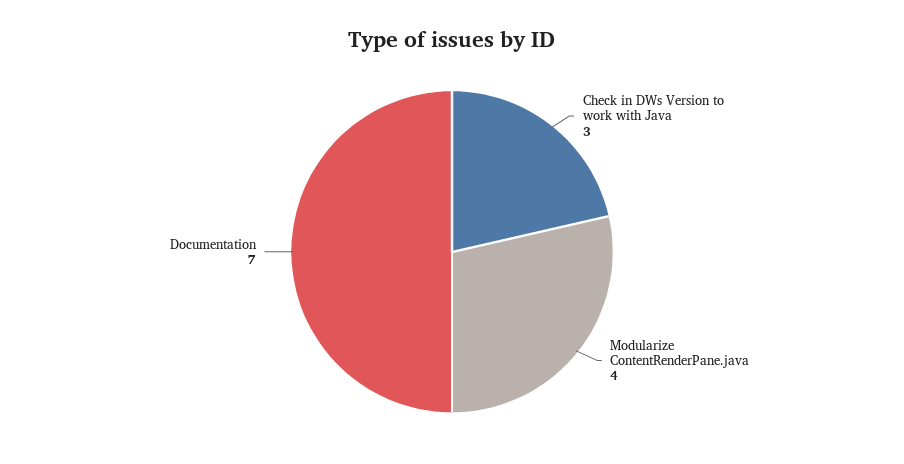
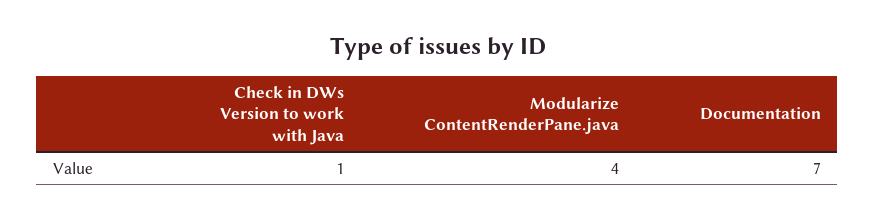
Check in DWs Version to work with Java: 3 -> 1

